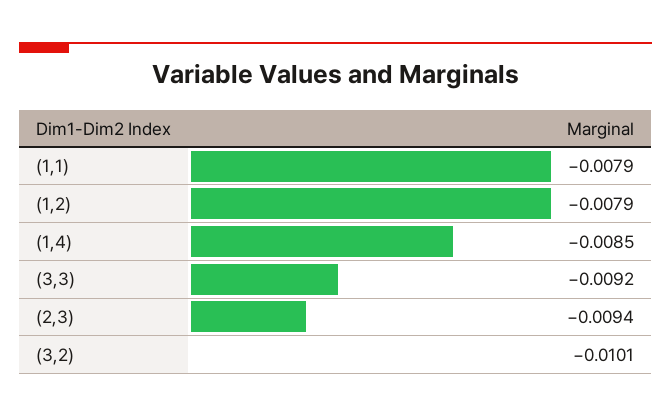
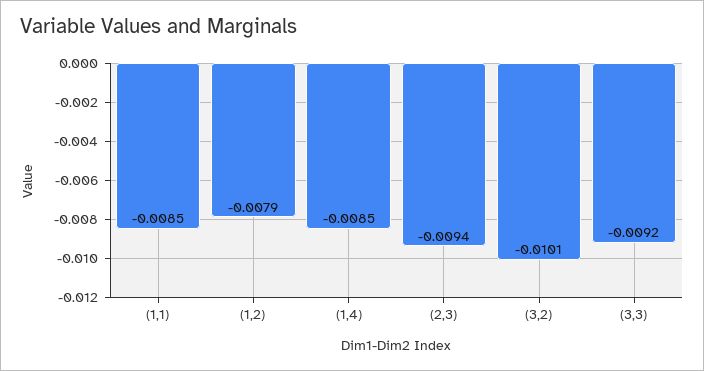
(1,1): -0.0079 -> -0.0085

